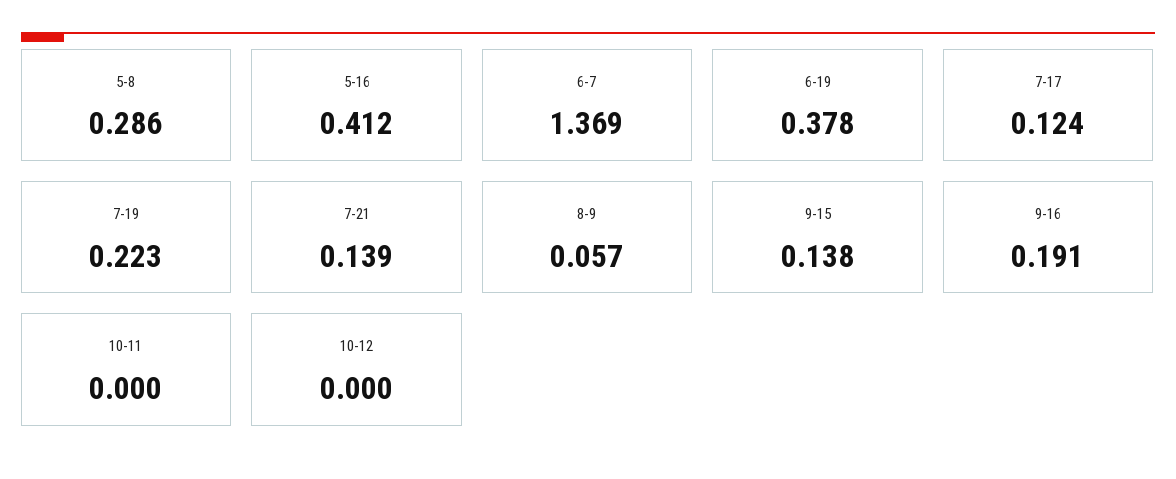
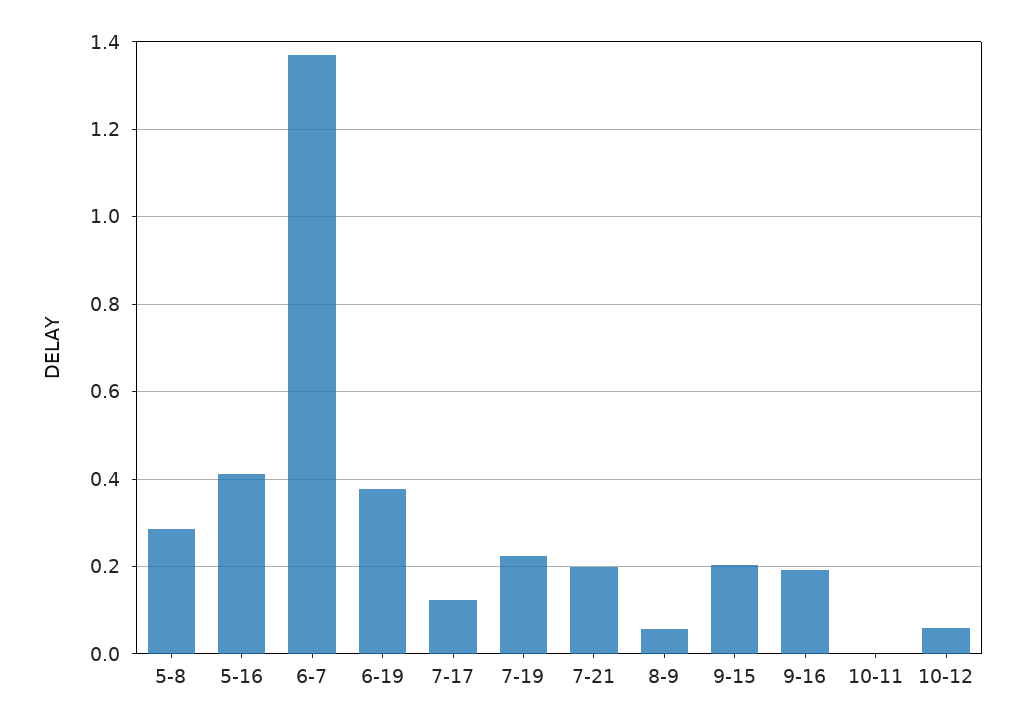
7-21: 0.139 -> 0.2
9-15: 0.138 -> 0.2
10-12: 0 -> 0.06

